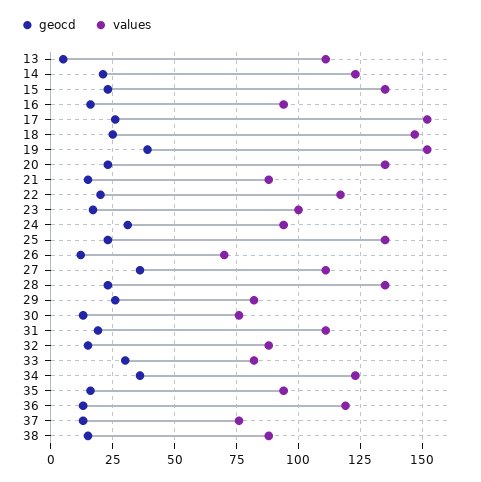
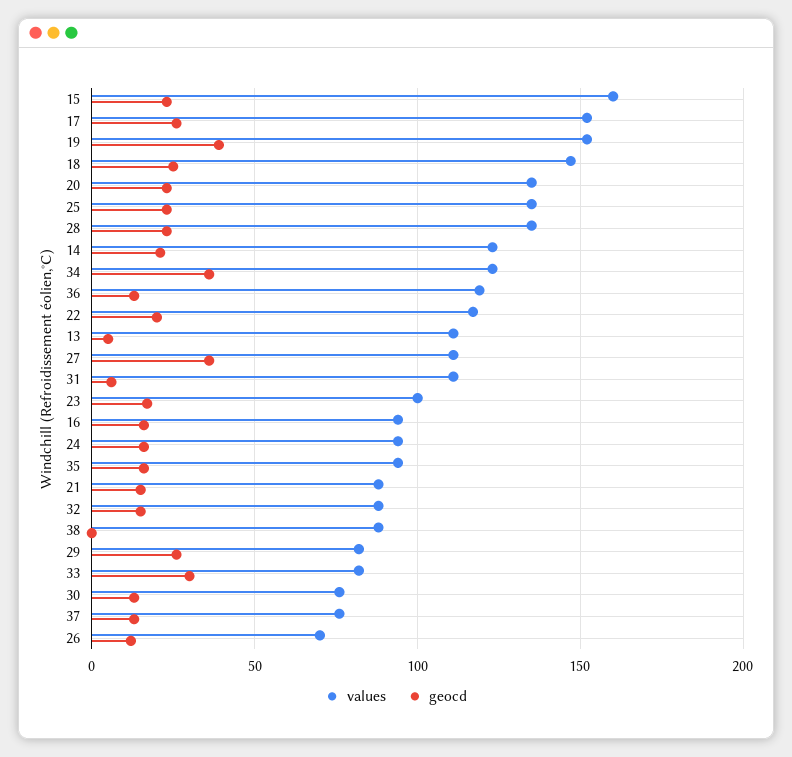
values, 15: 135 -> 160
geocd, 24: 30 -> 15
geocd, 31: 20 -> 5
geocd, 38: 15 -> 0

